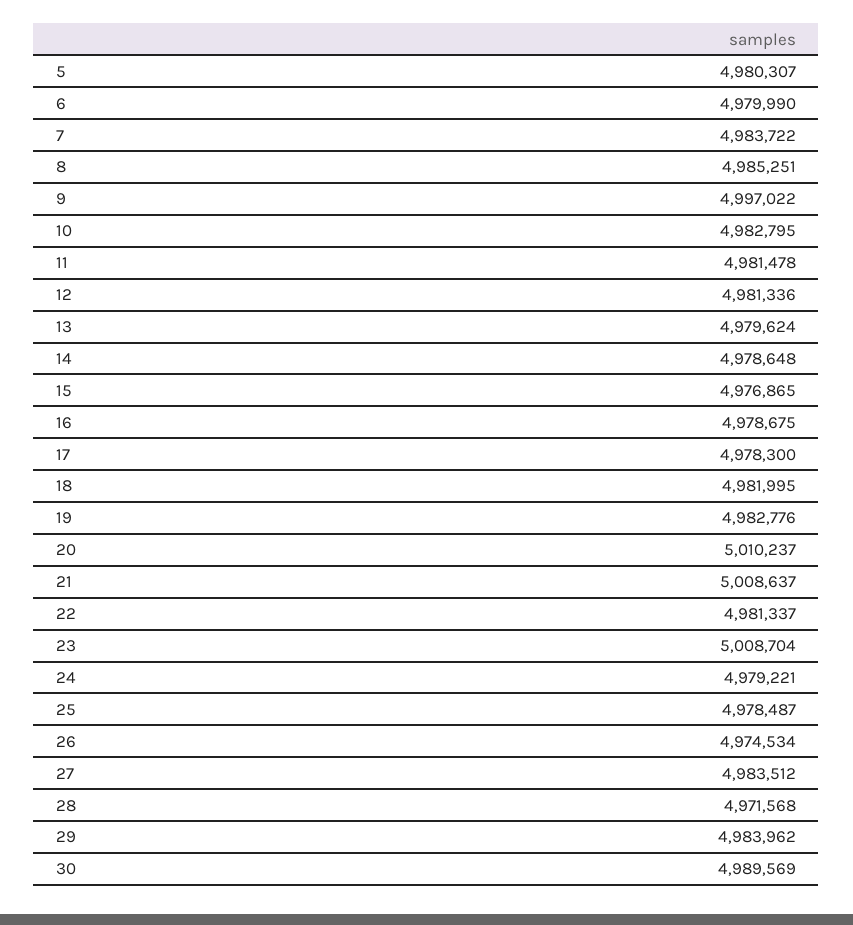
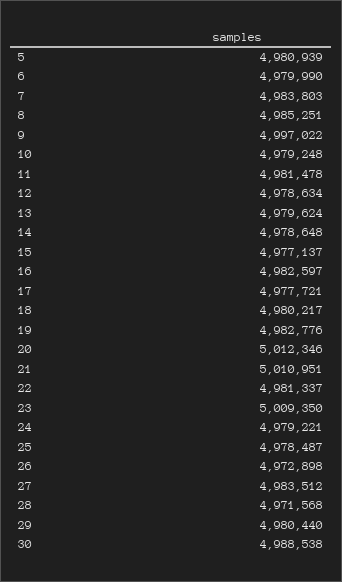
5: 4980307 -> 4980939
7: 4983722 -> 4983803
10: 4982795 -> 4979248
12: 4981336 -> 4978634
15: 4976865 -> 4977137
16: 4978675 -> 4982597
17: 4978300 -> 4977721
18: 4981995 -> 4980217
20: 5010237 -> 5012346
21: 5008637 -> 5010951
23: 5008704 -> 5009350
26: 4974534 -> 4972898
29: 4983962 -> 4980440
30: 4989569 -> 4988538

